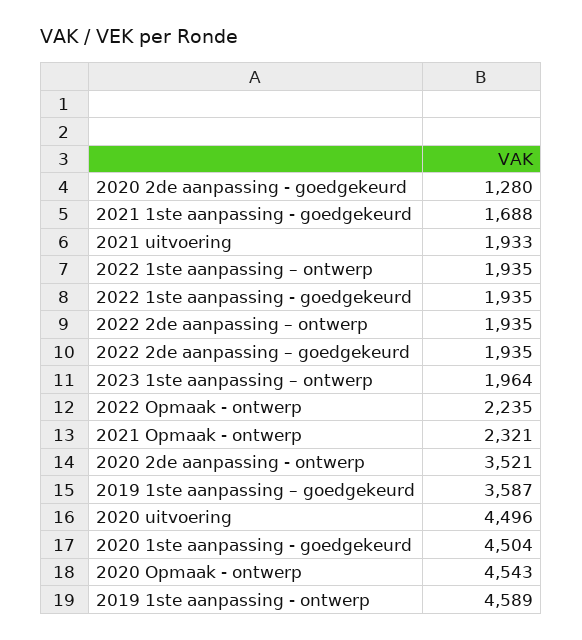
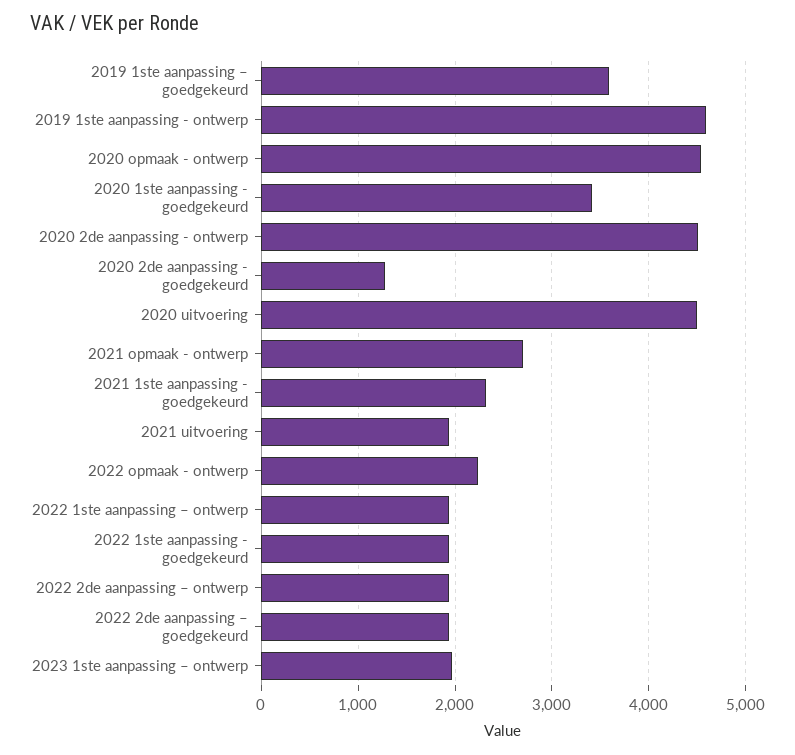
2021 1ste aanpassing - goedgekeurd: 1688 -> 2300
2021 Opmaak - ontwerp: 2321 -> 2700
2020 2de aanpassing - ontwerp: 3521 -> 4500
2020 1ste aanpassing - goedgekeurd: 4504 -> 3400

